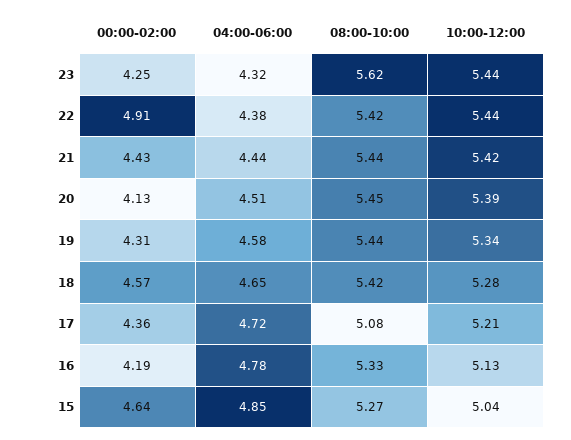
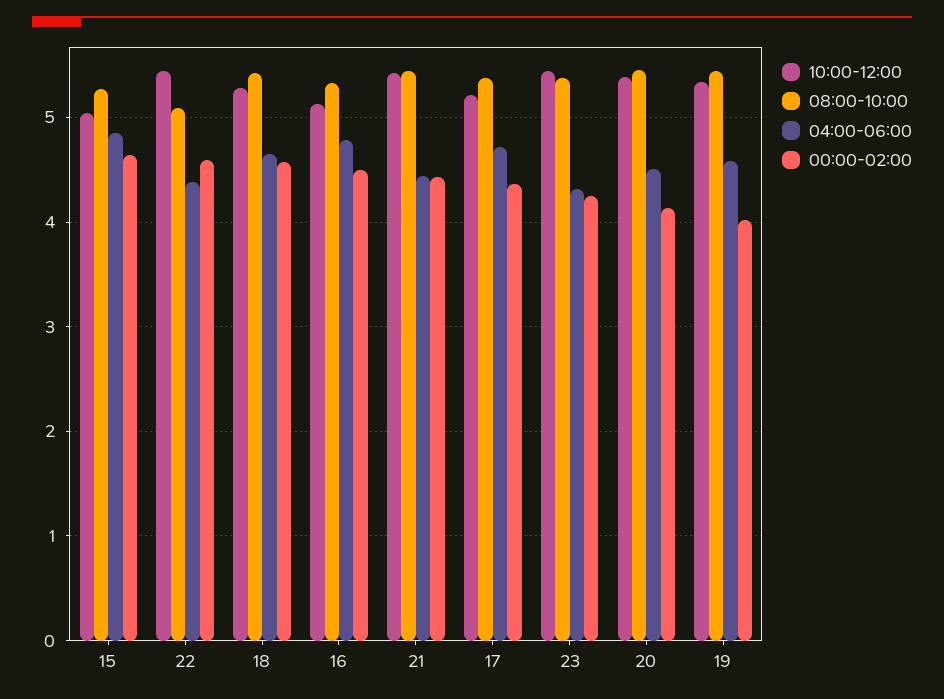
08:00-10:00, 23: 5.62 -> 5.4
00:00-02:00, 22: 4.91 -> 4.6
08:00-10:00, 22: 5.42 -> 5.1
00:00-02:00, 19: 4.31 -> 4
08:00-10:00, 17: 5.08 -> 5.4
00:00-02:00, 16: 4.19 -> 4.5

